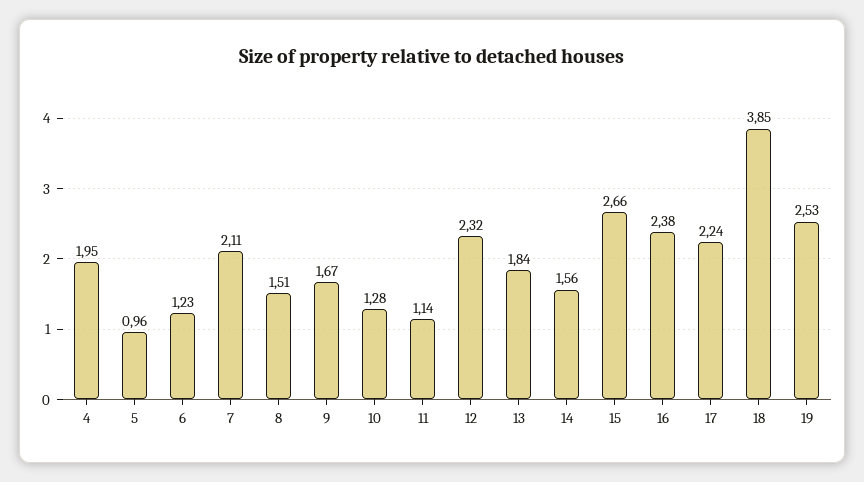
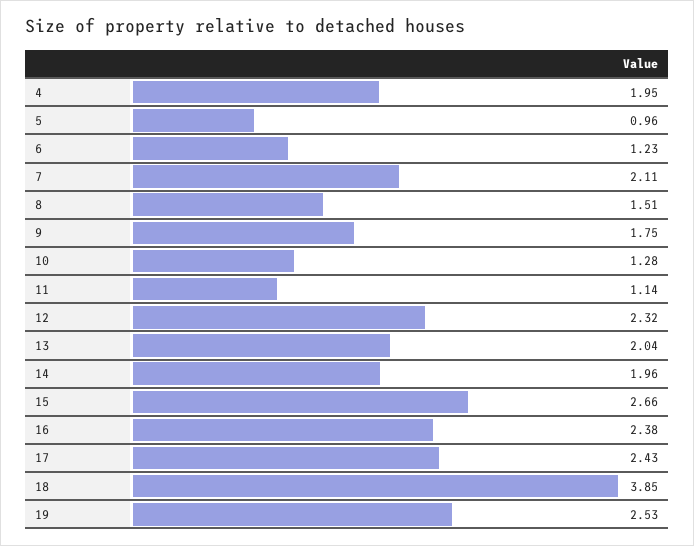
9: 1.67 -> 1.75
13: 1.84 -> 2.04
14: 1.56 -> 1.96
17: 2.24 -> 2.43

